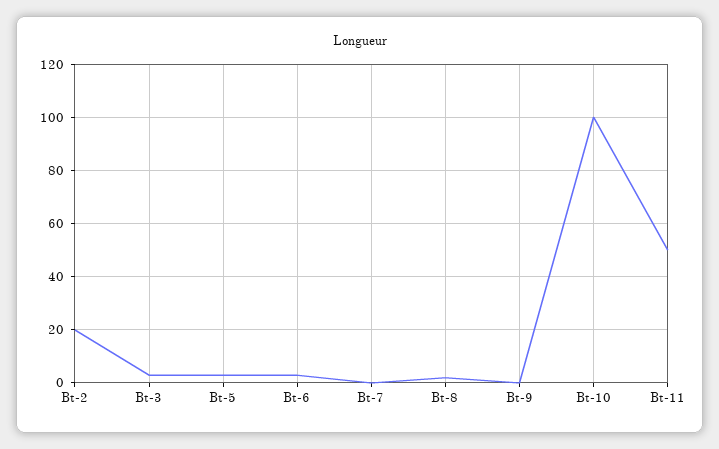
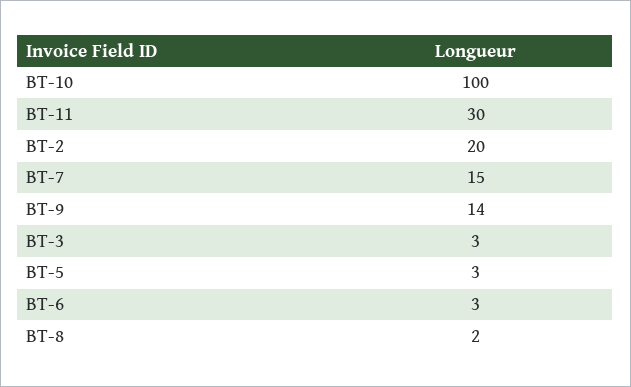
Bt-7: 0 -> 15
Bt-9: 0 -> 14
Bt-11: 50 -> 30

